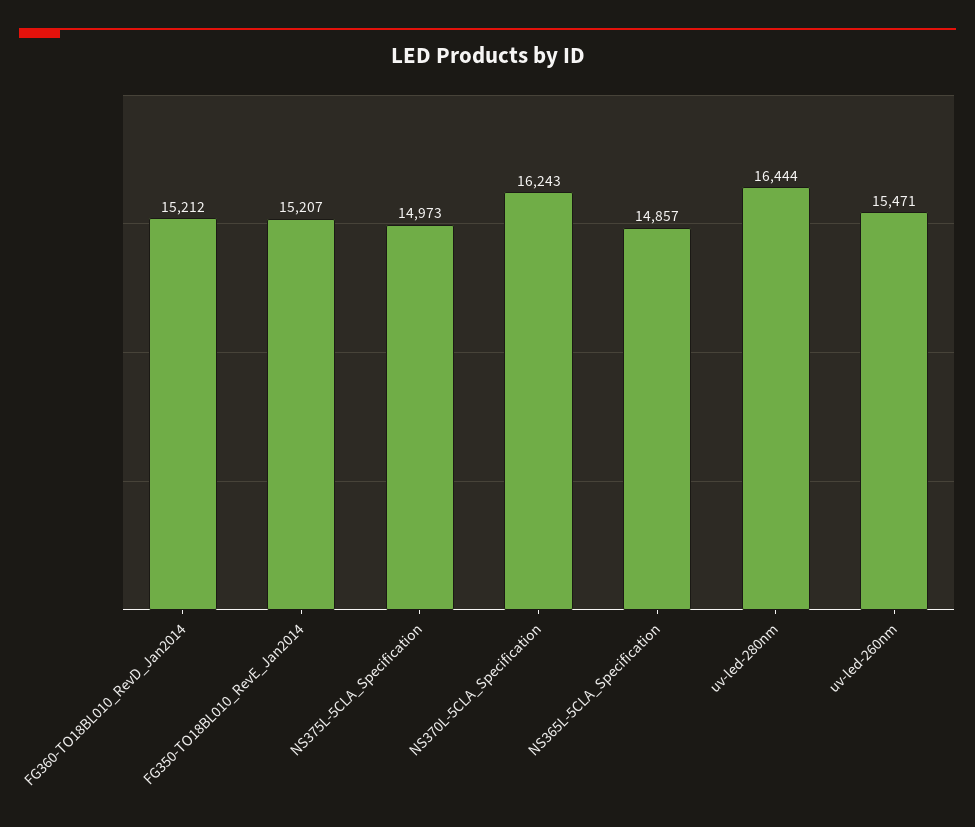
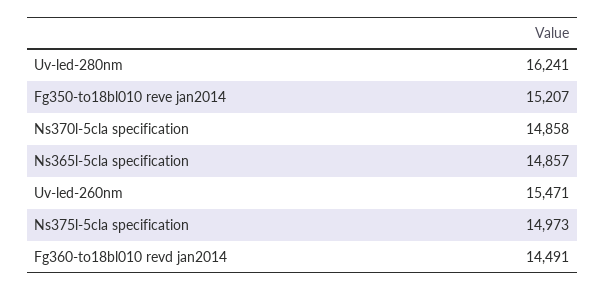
FG360-TO18BL010_RevD_Jan2014: 15212 -> 14491
NS370L-5CLA_Specification: 16243 -> 14858
uv-led-280nm: 16444 -> 16241

